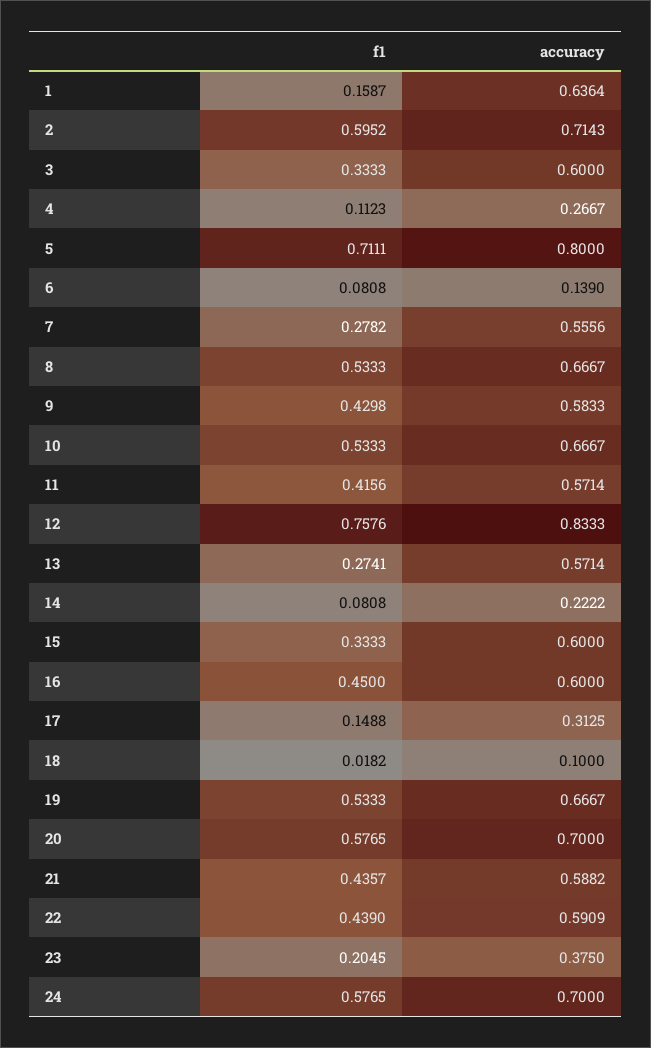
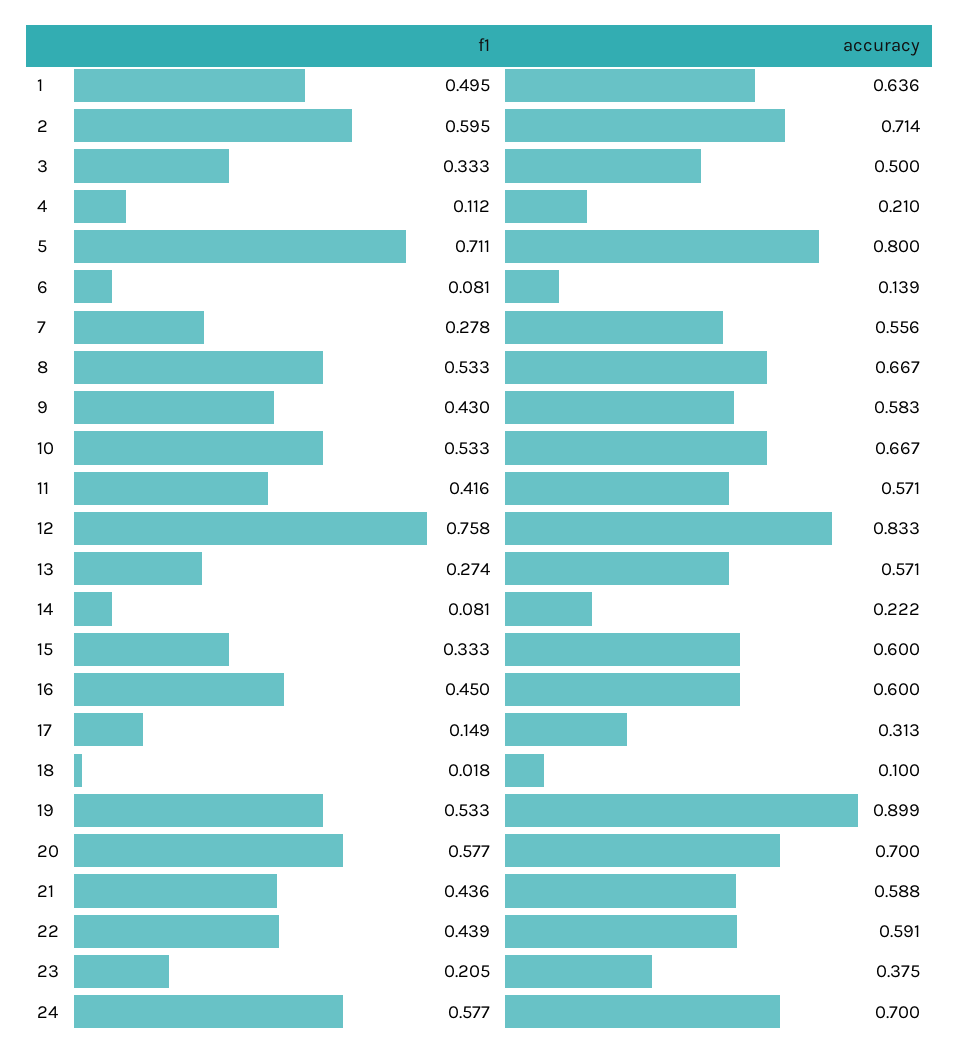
f1, 1: 0.1587 -> 0.495
accuracy, 3: 0.6 -> 0.5
accuracy, 4: 0.2667 -> 0.21
accuracy, 19: 0.6667 -> 0.899

